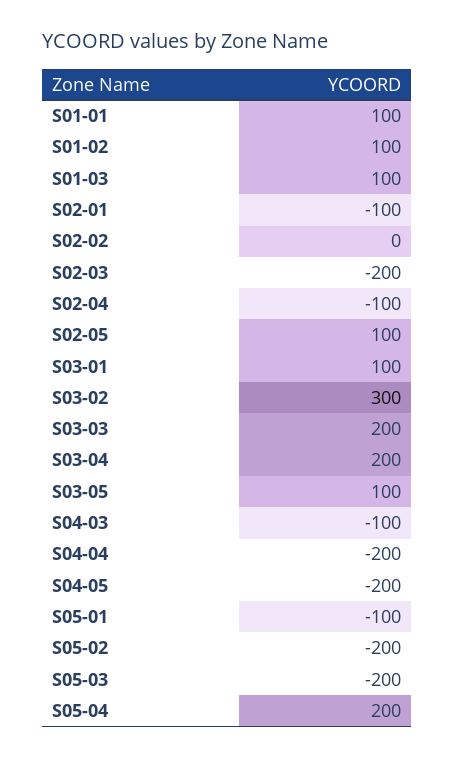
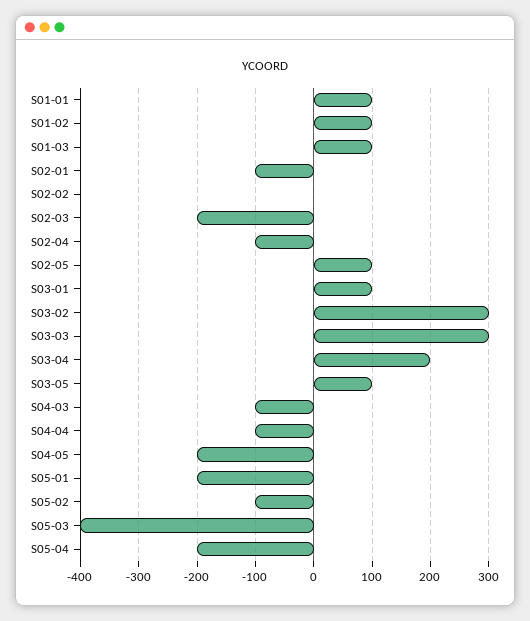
S03-03: 200 -> 300
S04-04: -200 -> -100
S05-01: -100 -> -200
S05-02: -200 -> -100
S05-03: -200 -> -400
S05-04: 200 -> -200

